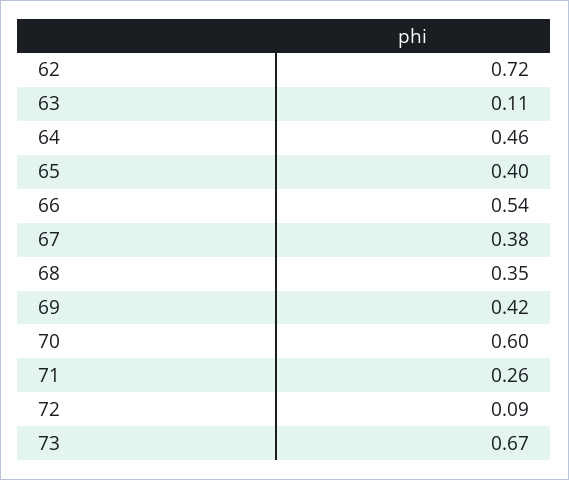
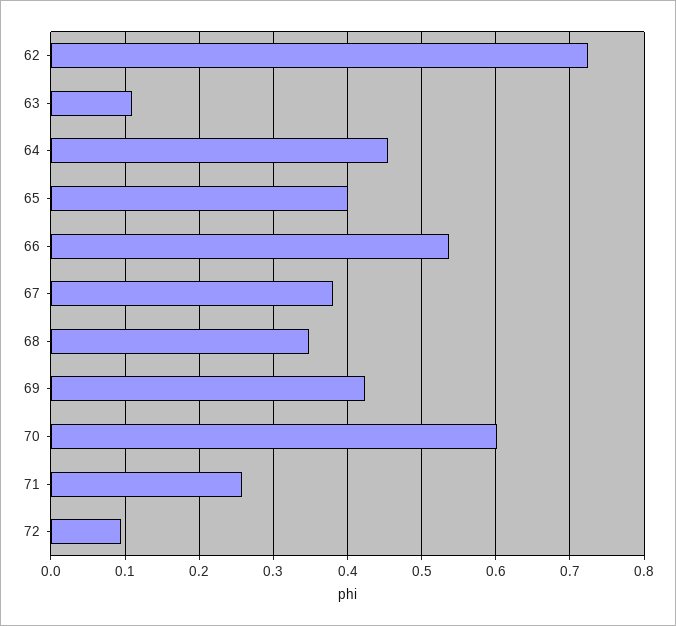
73: 0.67 -> none

